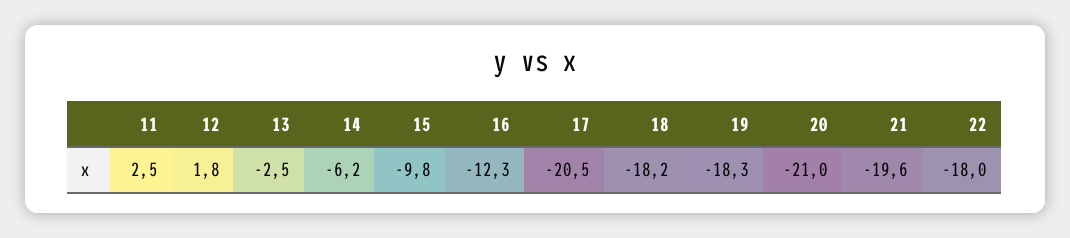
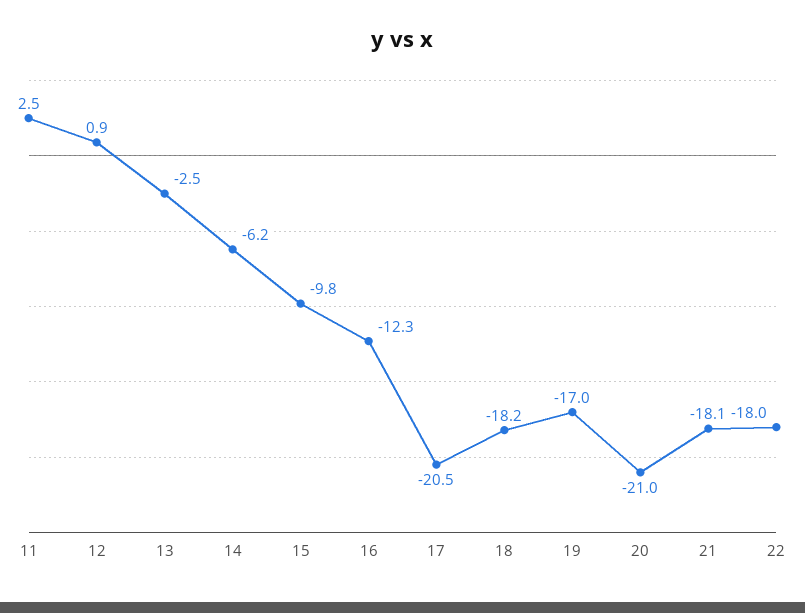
12: 1.8 -> 0.9
19: -18.3 -> -17
21: -19.6 -> -18.1

